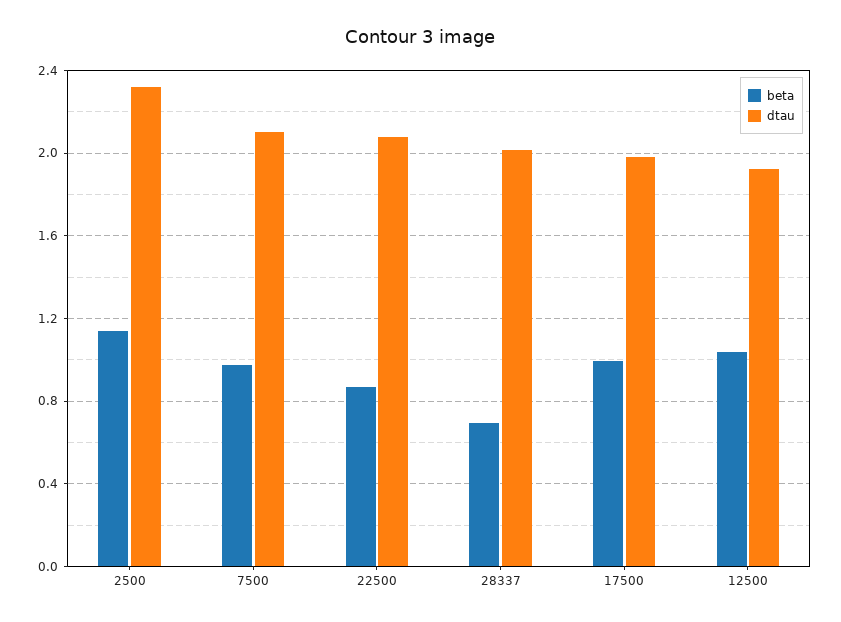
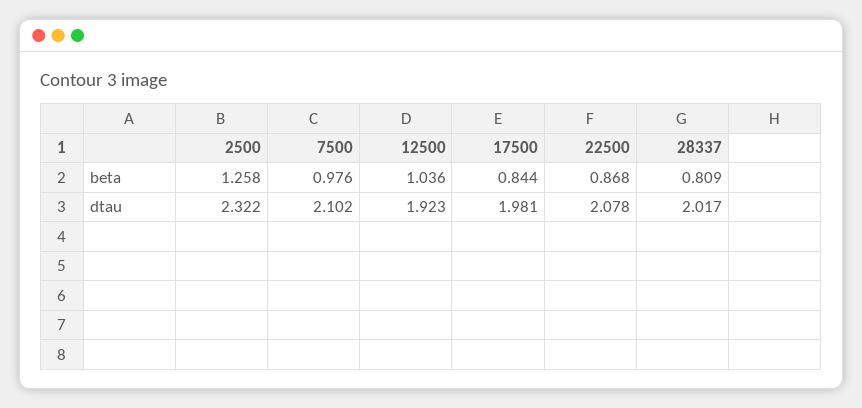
beta, 2500: 1.15 -> 1.258
beta, 28337: 0.7 -> 0.809
beta, 17500: 1 -> 0.844

